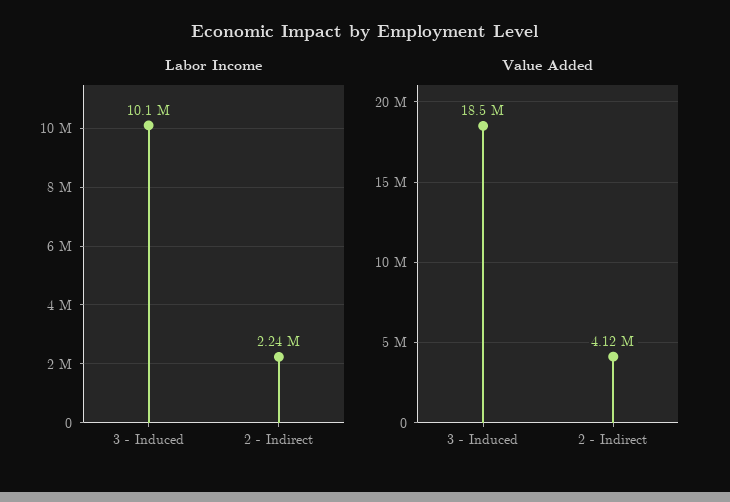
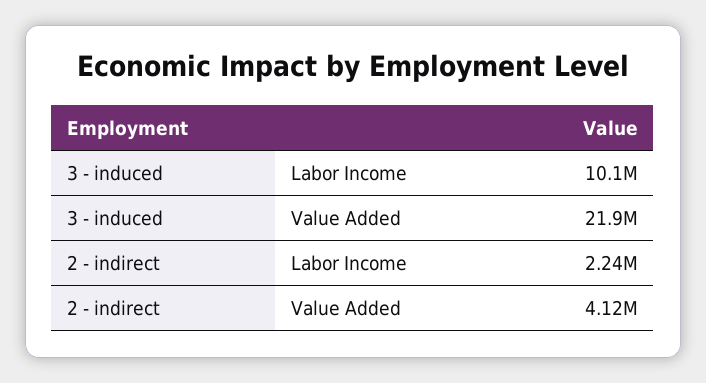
Value Added, 3 - Induced: 18500000 -> 21900000

